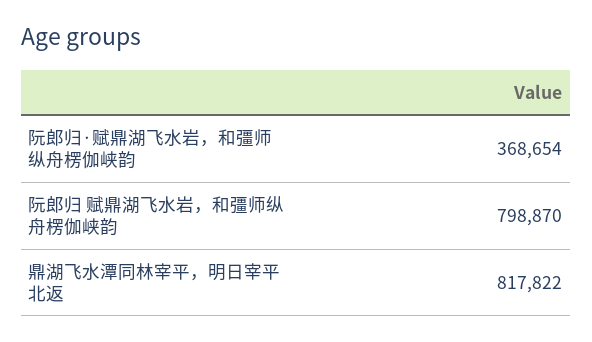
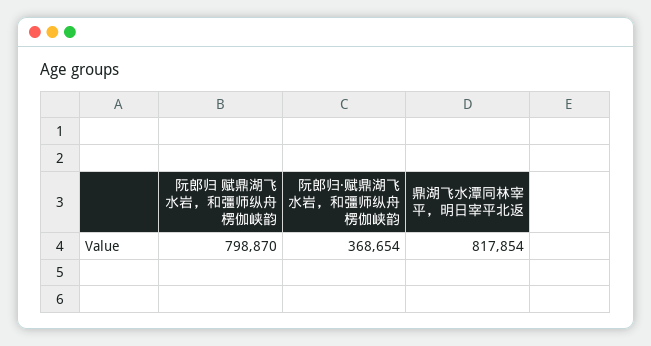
鼎湖飞水潭同林宰平，明日宰平北返: 817822 -> 817854

